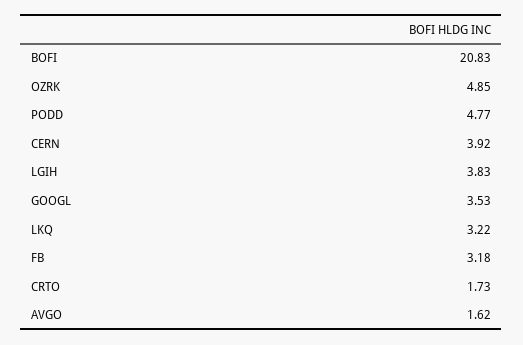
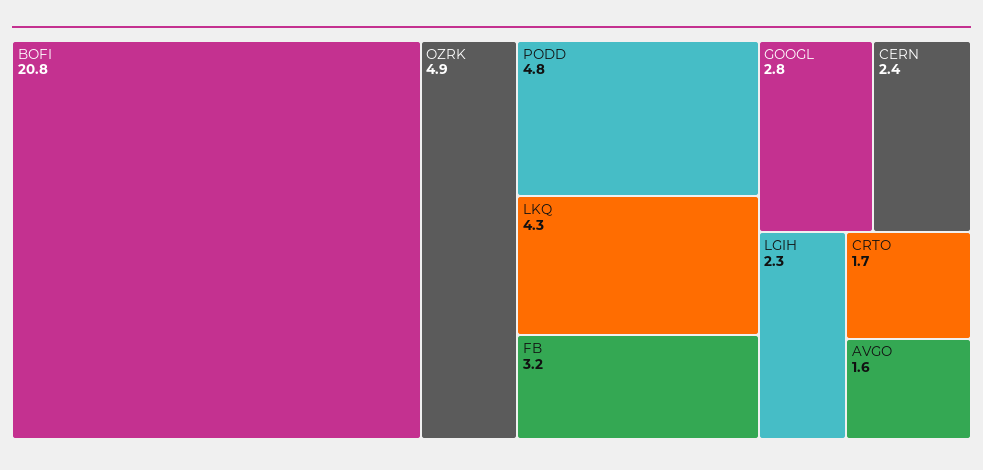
CERN: 3.92 -> 2.4
LGIH: 3.83 -> 2.3
GOOGL: 3.53 -> 2.8
LKQ: 3.22 -> 4.3

